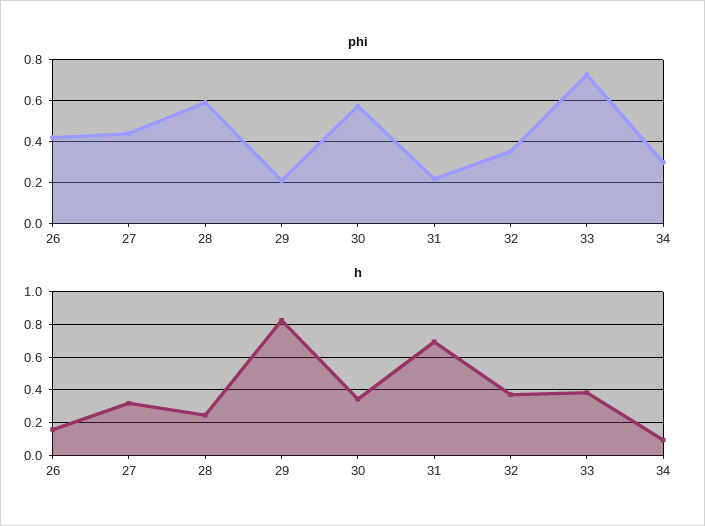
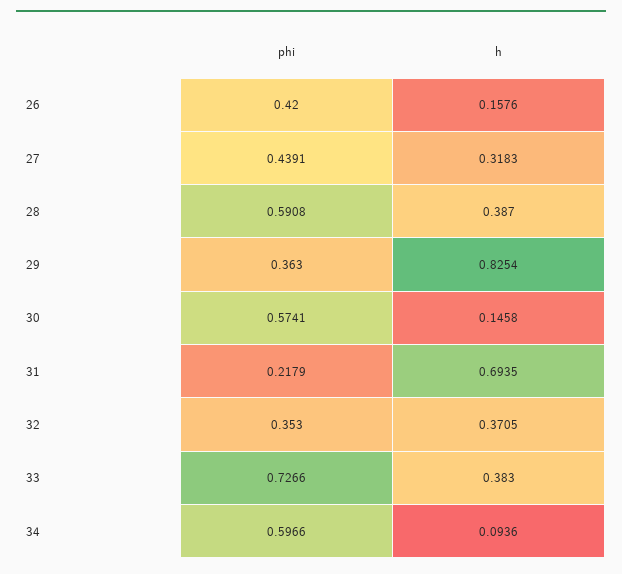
phi, 29: 0.2 -> 0.363
phi, 34: 0.3 -> 0.5966
h, 28: 0.25 -> 0.387
h, 30: 0.35 -> 0.1458

